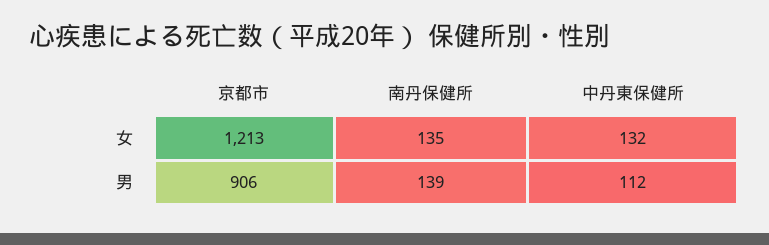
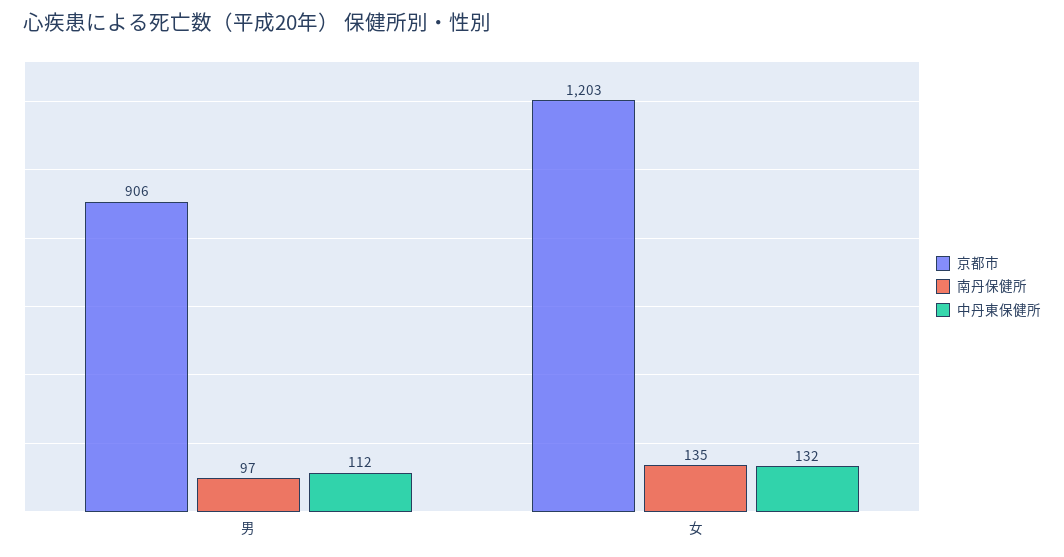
京都市, 女: 1213 -> 1203
南丹保健所, 男: 139 -> 97

